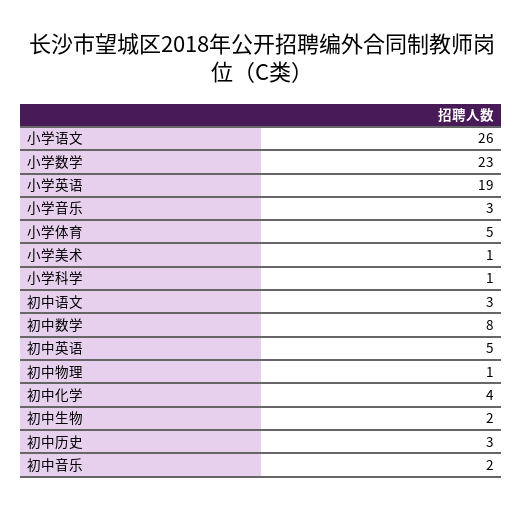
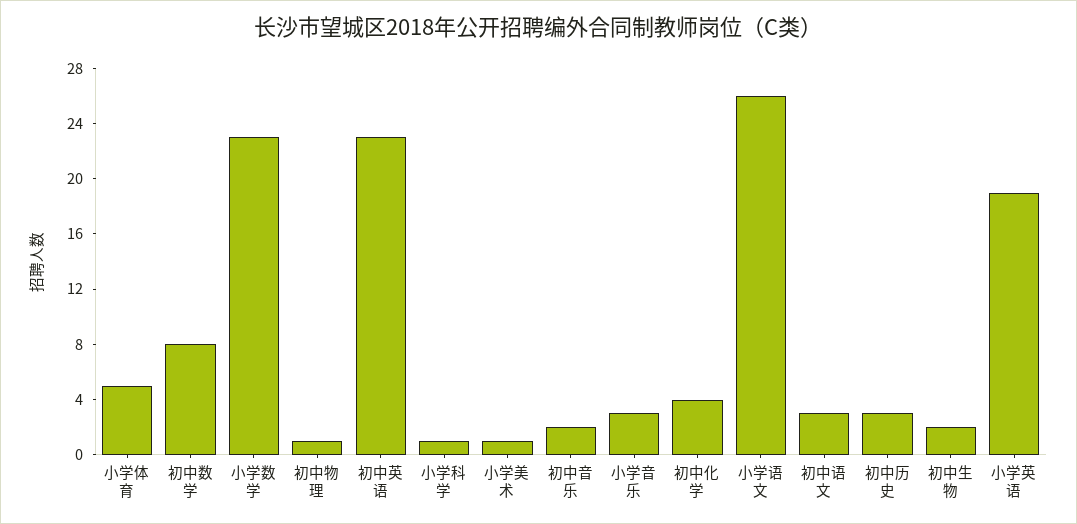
初中英语: 5 -> 23

